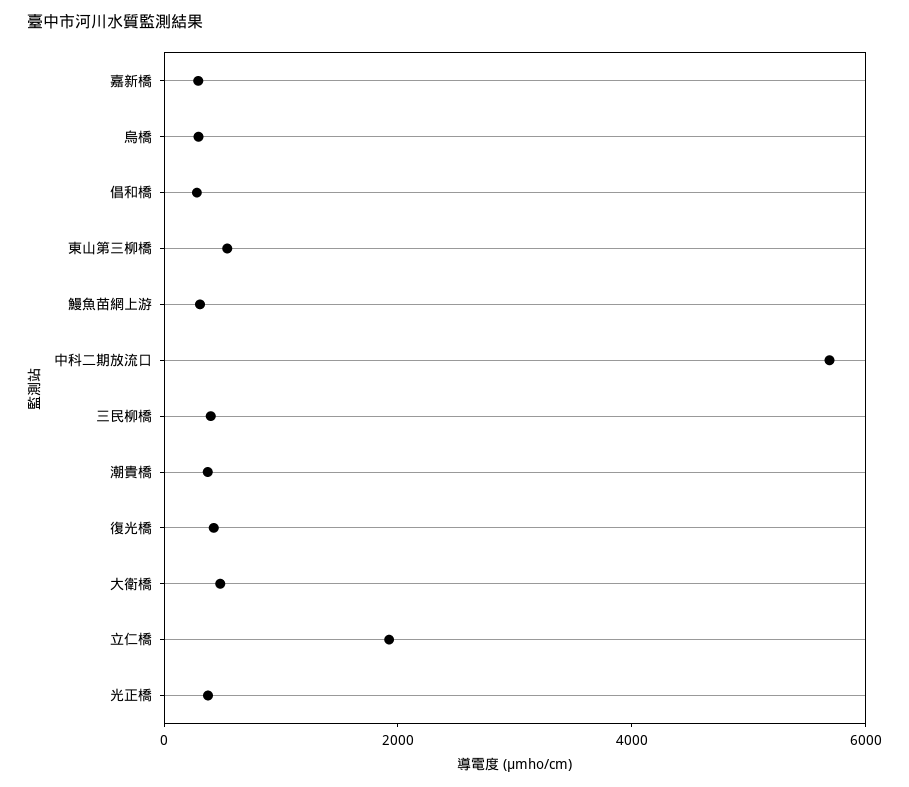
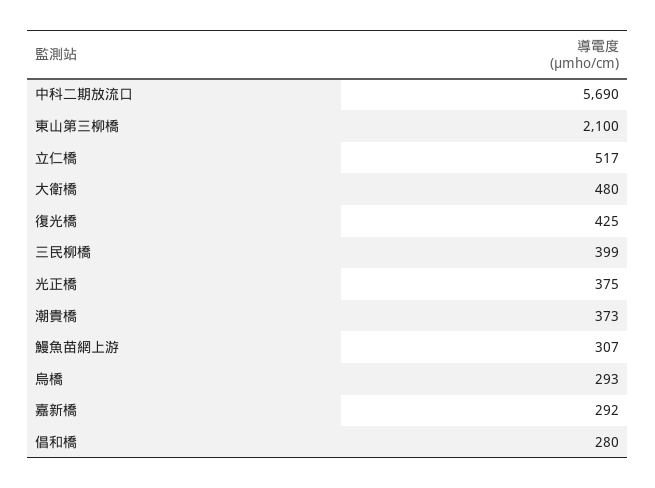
東山第三柳橋: 500 -> 2100
立仁橋: 2000 -> 517

